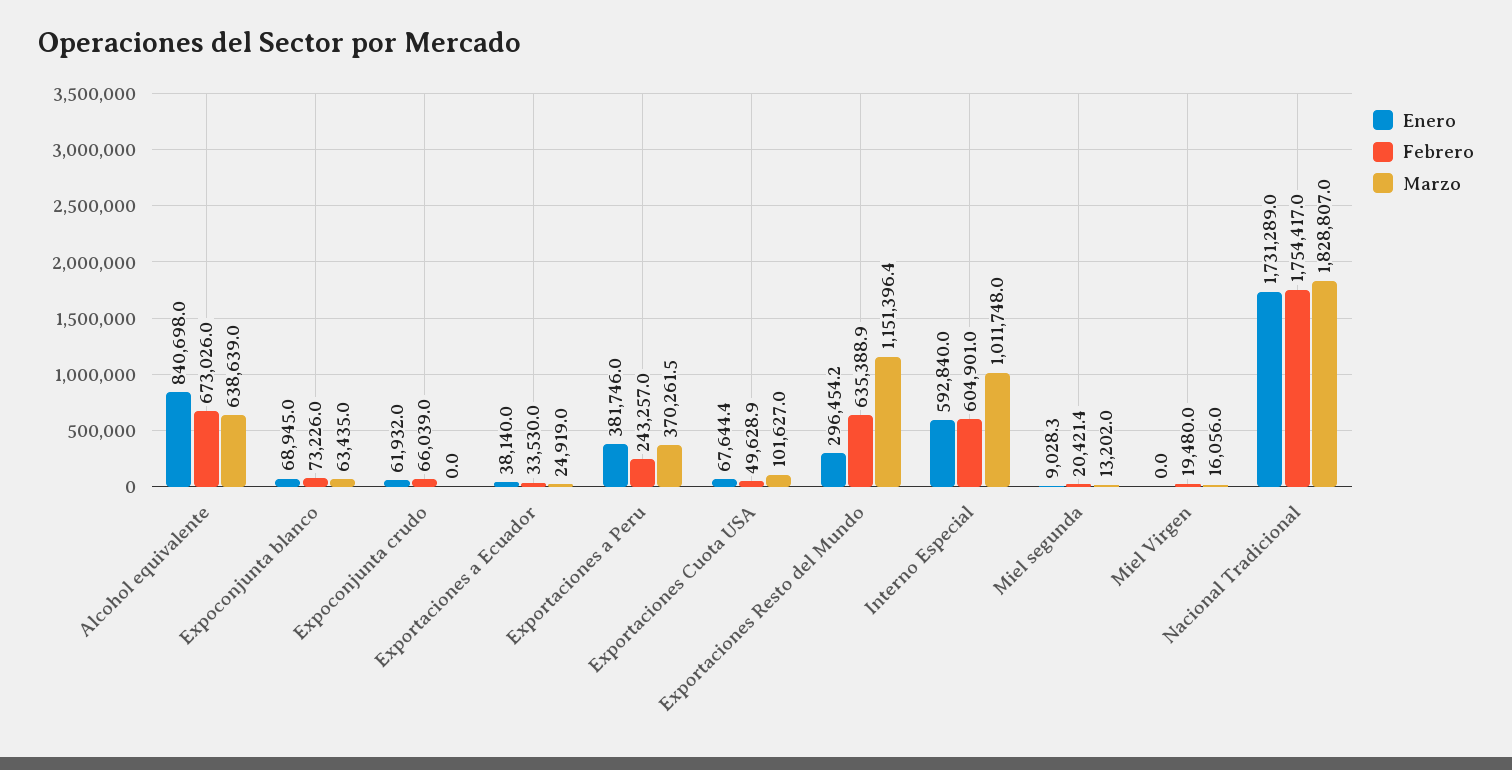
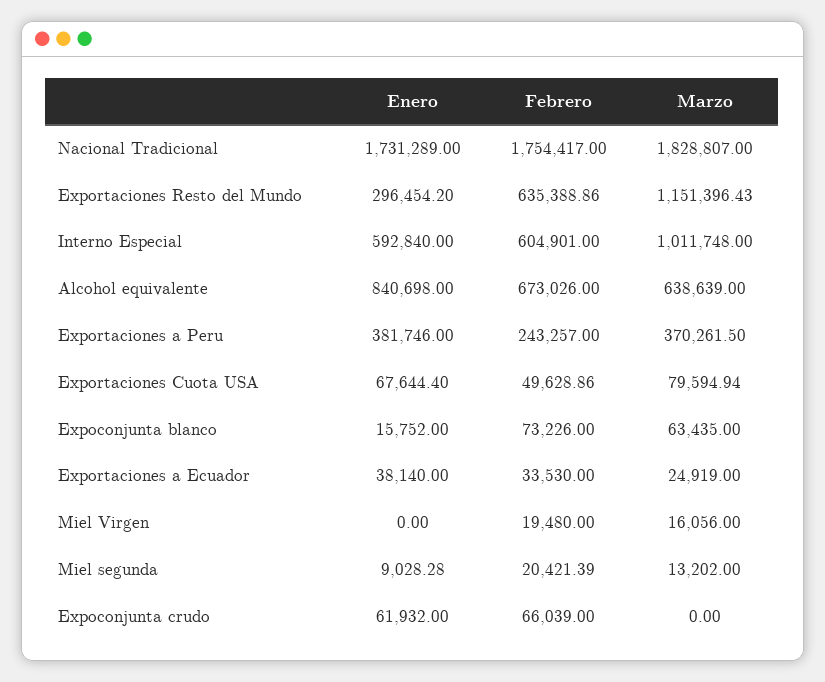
Enero, Expoconjunta blanco: 68945 -> 15752
Marzo, Exportaciones Cuota USA: 101627 -> 79594.94

